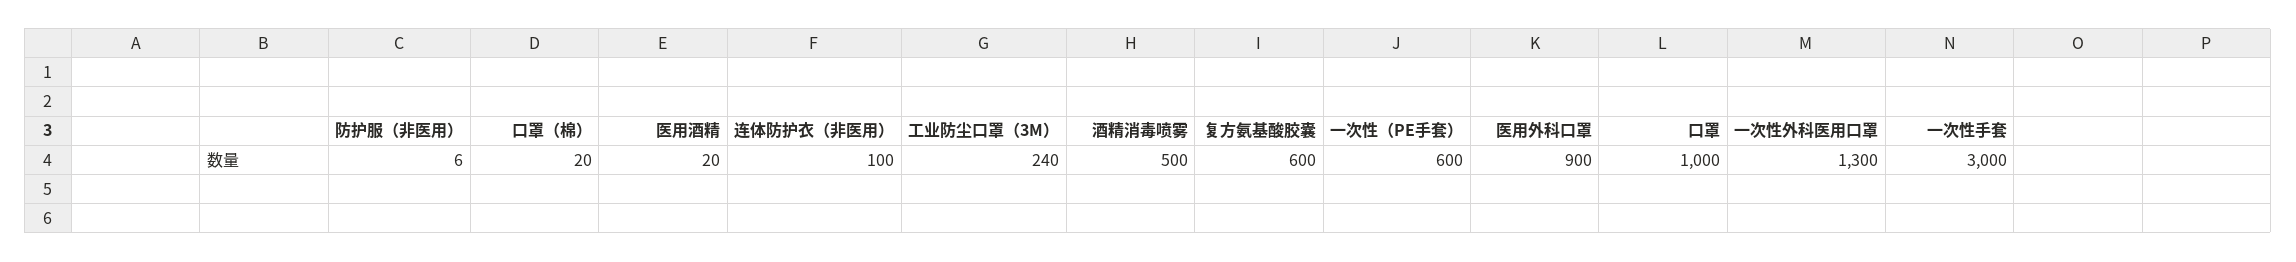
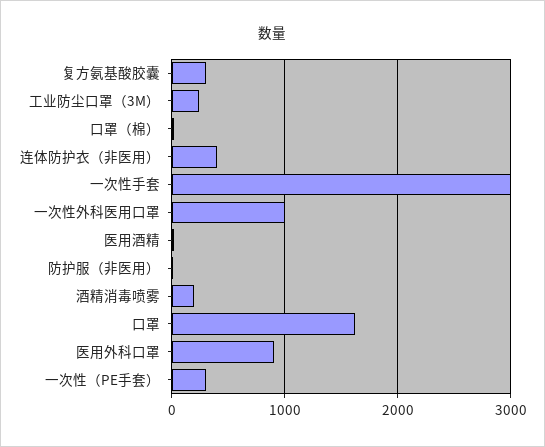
连体防护衣（非医用）: 100 -> 400
酒精消毒喷雾: 500 -> 200
复方氨基酸胶囊: 600 -> 300
一次性（PE手套）: 600 -> 300
口罩: 1000 -> 1600
一次性外科医用口罩: 1300 -> 1000

